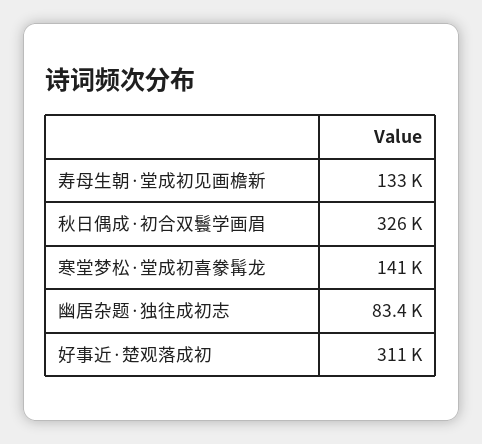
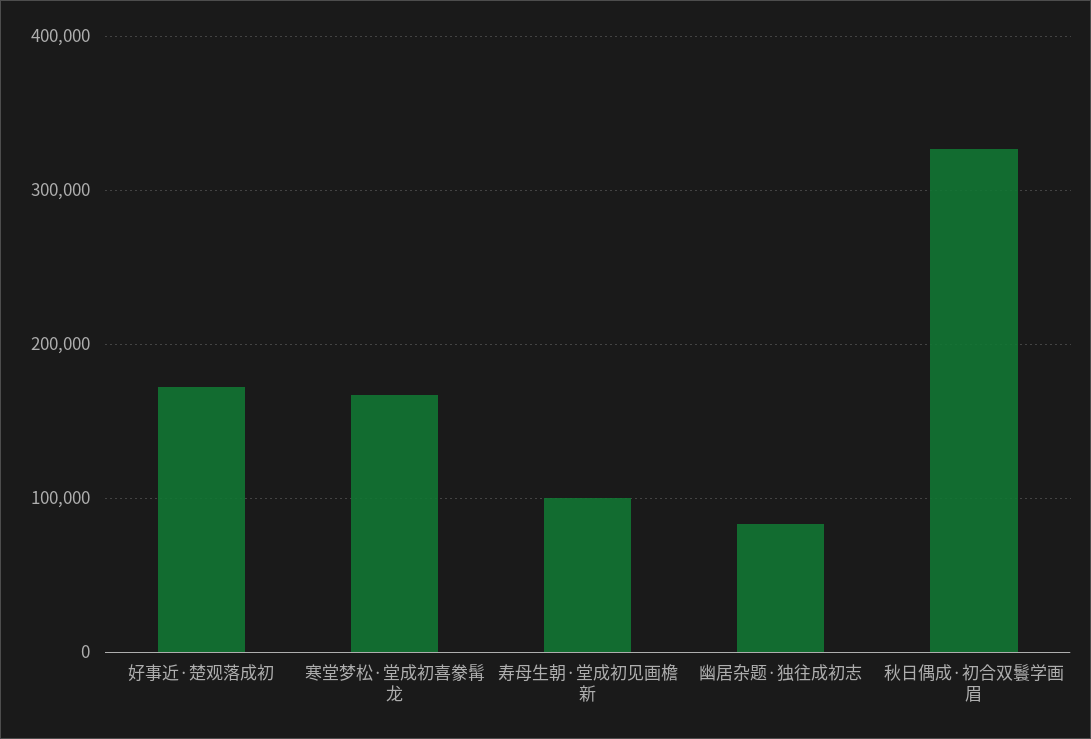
寿母生朝·堂成初见画檐新: 133000 -> 100000
寒堂梦松·堂成初喜豢髯龙: 141000 -> 170000
好事近·楚观落成初: 311000 -> 170000

